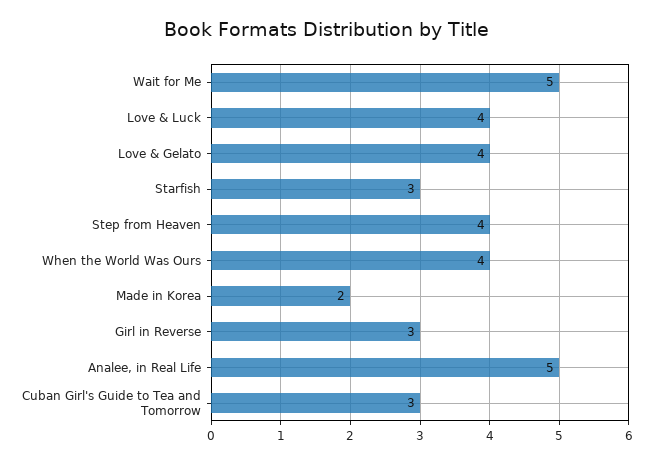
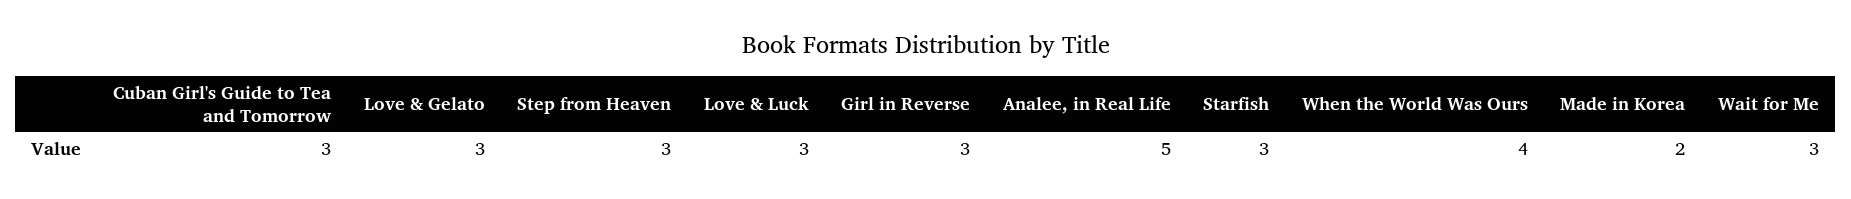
Wait for Me: 5 -> 3
Love & Luck: 4 -> 3
Love & Gelato: 4 -> 3
Step from Heaven: 4 -> 3

